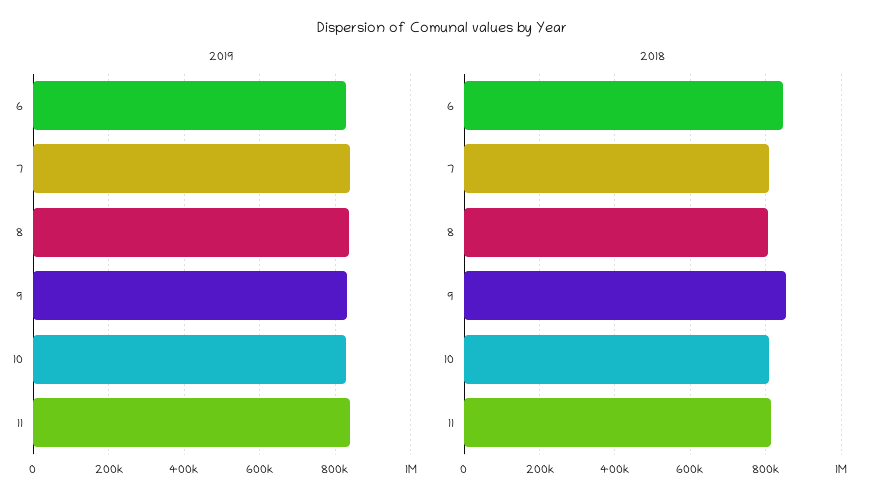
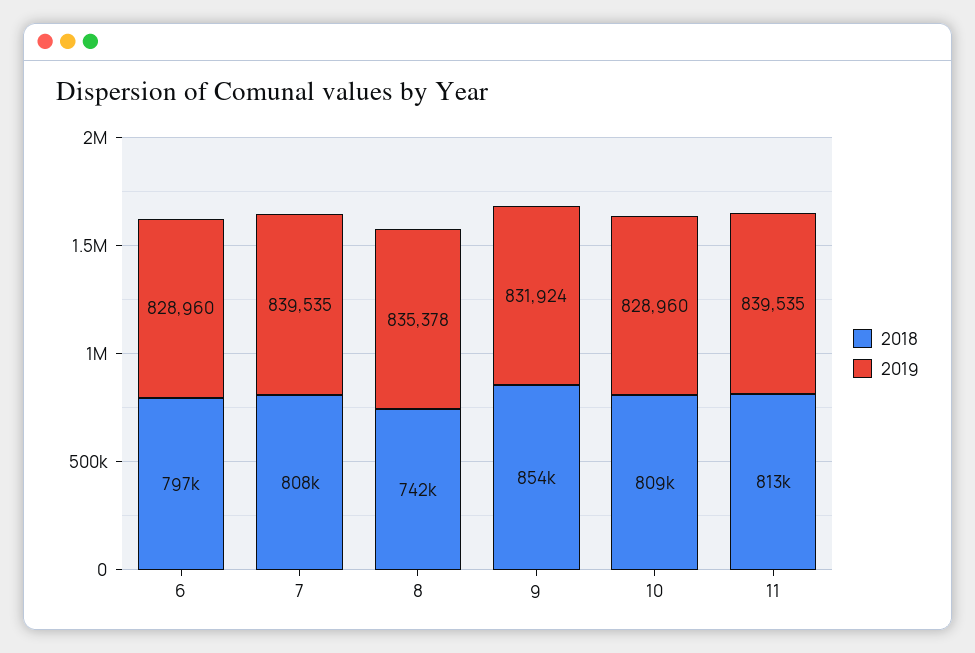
2018, 6: 840000 -> 797000
2018, 8: 800000 -> 742000

